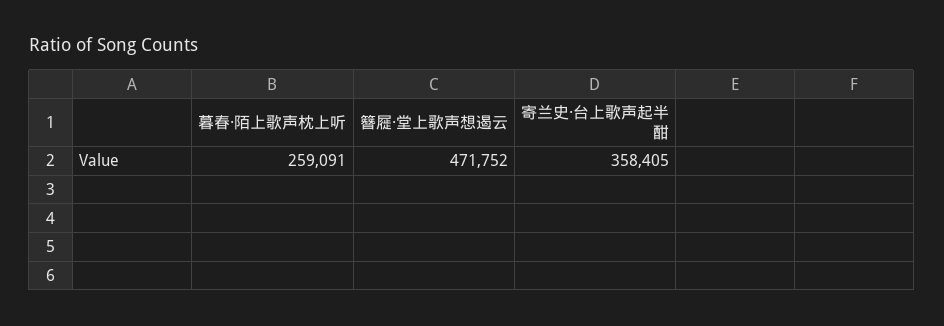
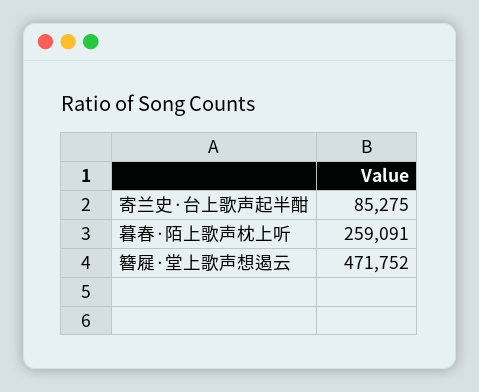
寄兰史·台上歌声起半酣: 358405 -> 85275

